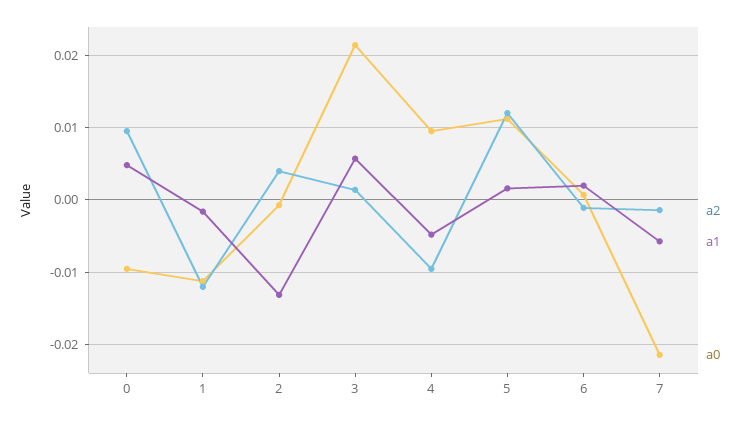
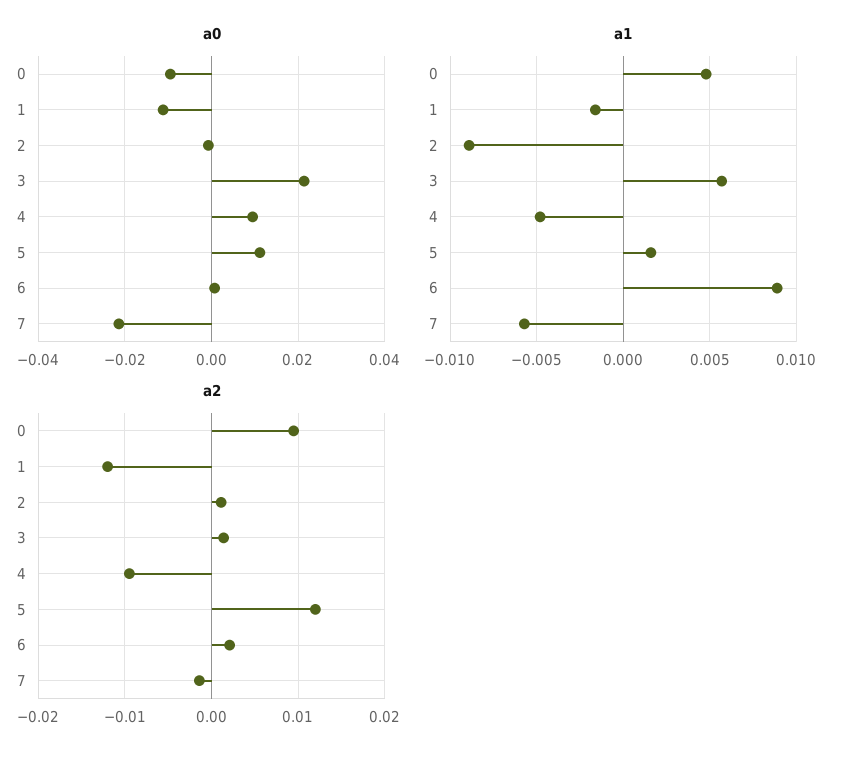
a2, 2: 0.004 -> 0.001
a1, 2: -0.013 -> -0.009
a2, 6: -0.001 -> 0.002
a1, 6: 0.002 -> 0.009

